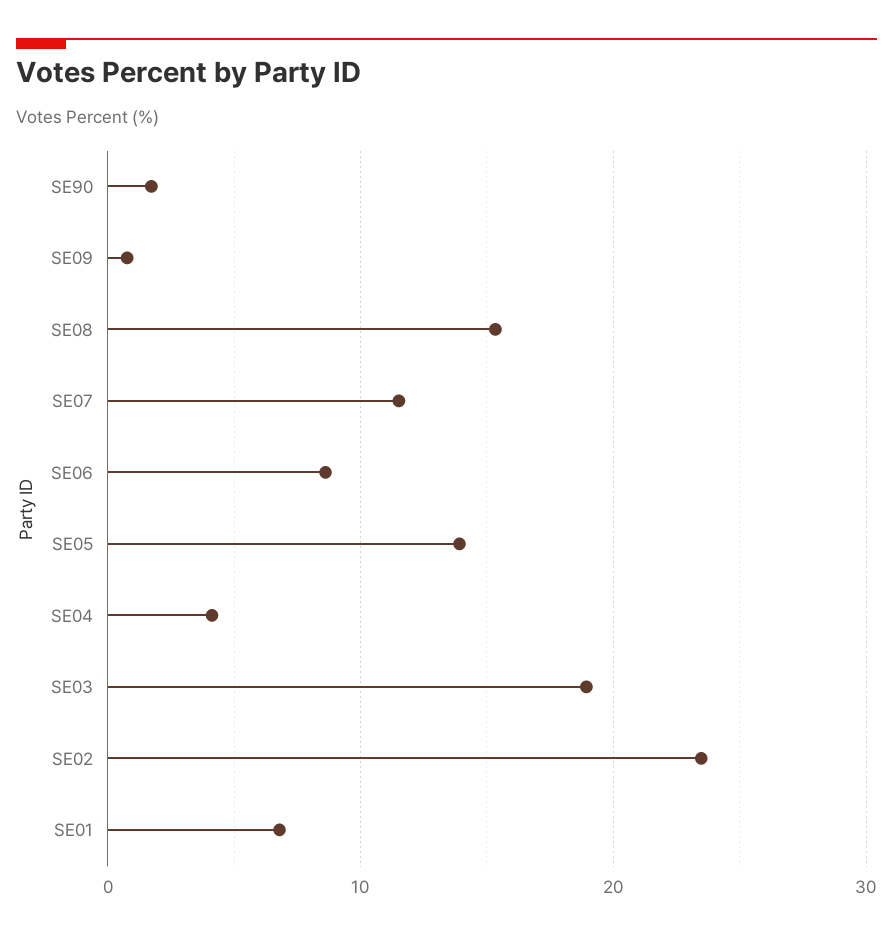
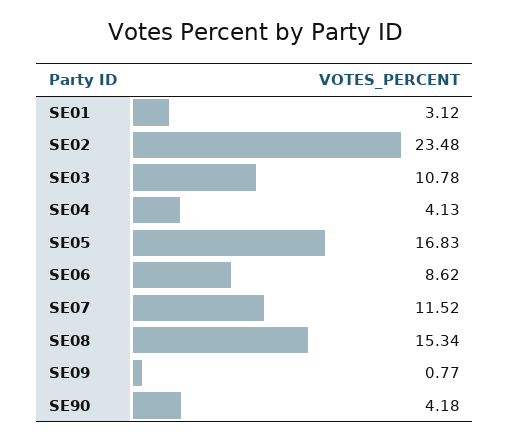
SE90: 2 -> 4.18
SE05: 14 -> 16.83
SE03: 19 -> 10.78
SE01: 7 -> 3.12

